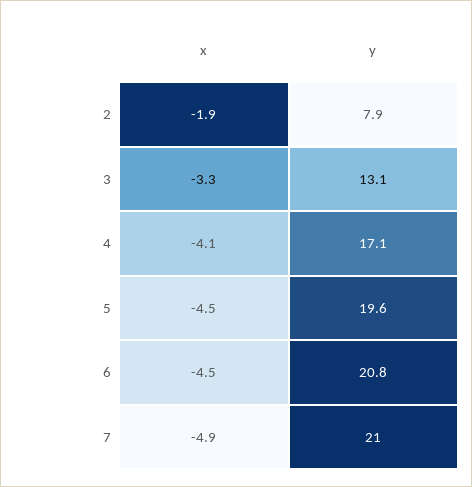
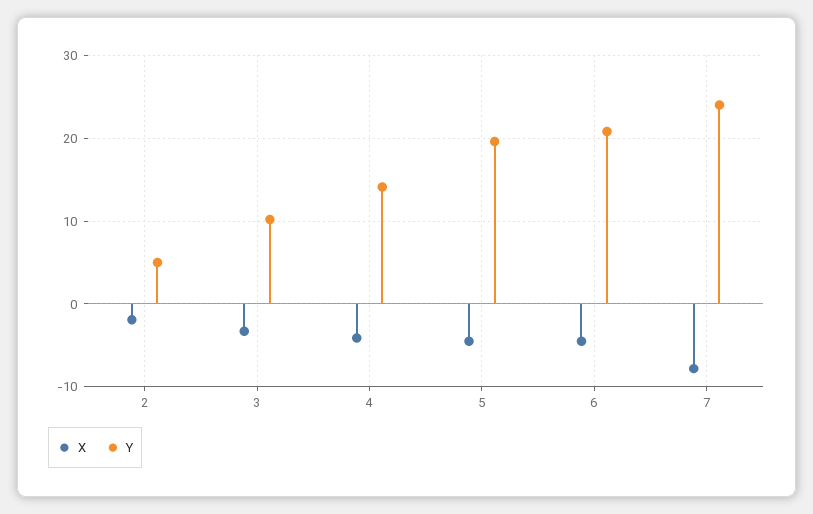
y, 2: 7.9 -> 5
y, 3: 13.1 -> 10
y, 4: 17.1 -> 14
x, 7: -4.9 -> -8
y, 7: 21 -> 24

